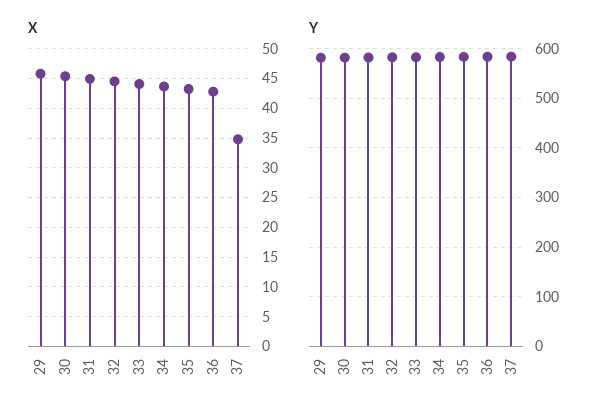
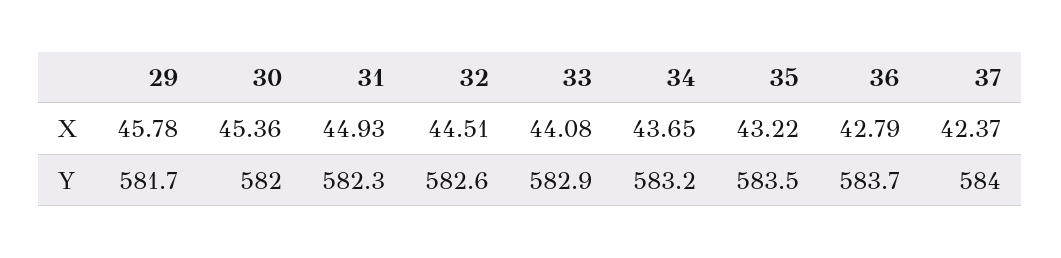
X, 37: 35 -> 42.37

